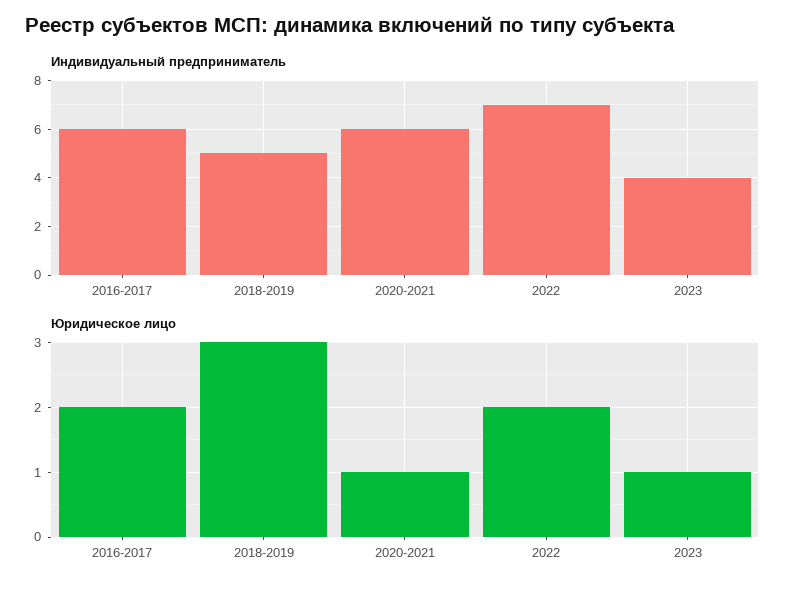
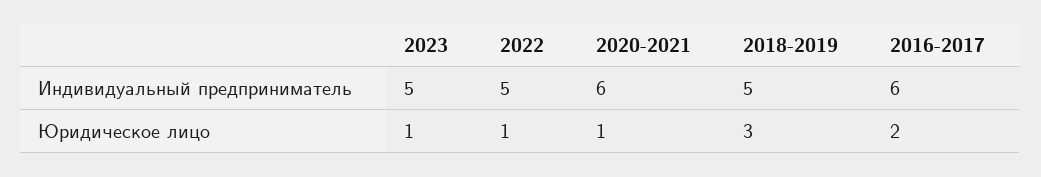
Индивидуальный предприниматель, 2022: 7 -> 5
Индивидуальный предприниматель, 2023: 4 -> 5
Юридическое лицо, 2022: 2 -> 1

